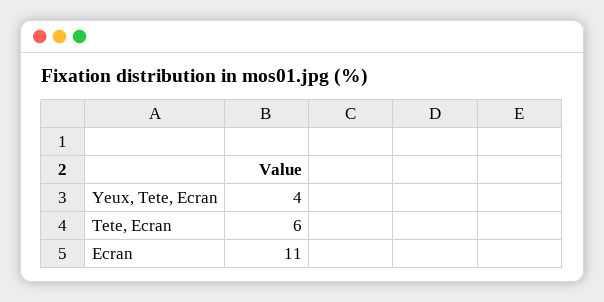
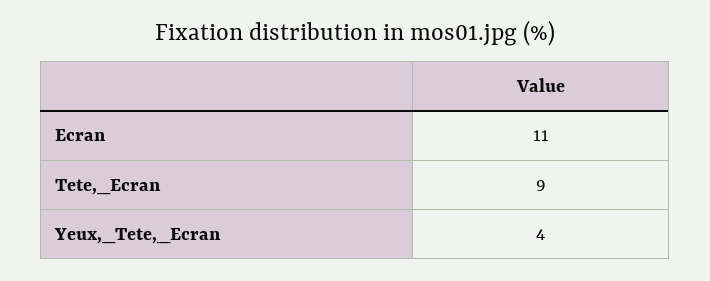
Tete, Ecran: 6 -> 9

